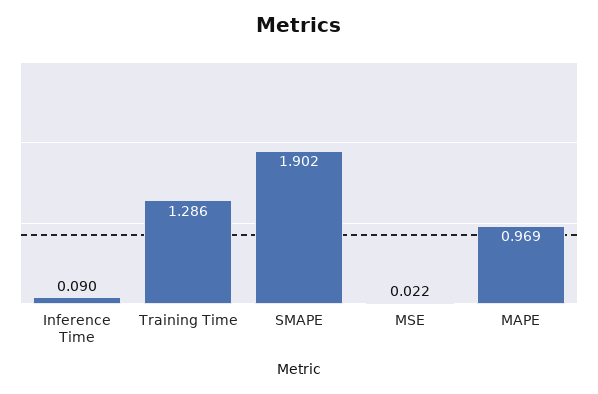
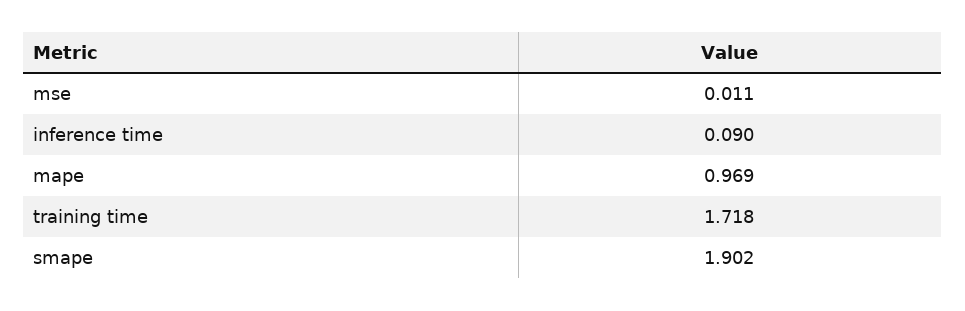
Training Time: 1.286 -> 1.718
MSE: 0.022 -> 0.011

